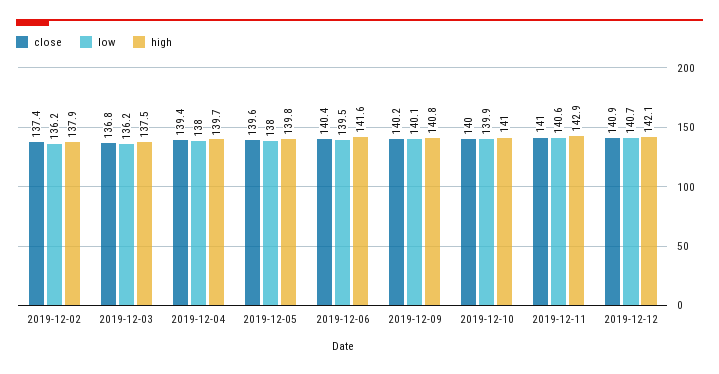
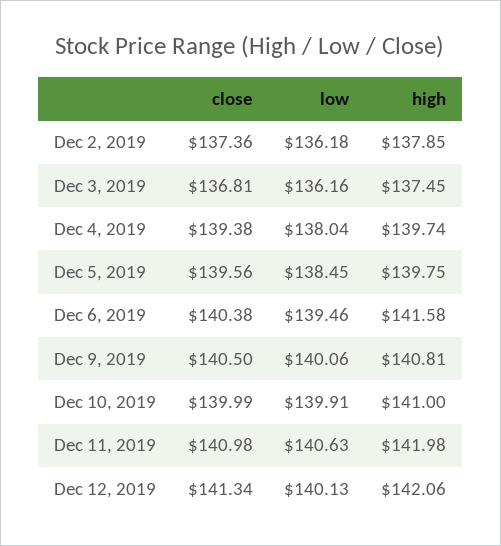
low, 2019-12-05: 138 -> 138.45
close, 2019-12-09: 140.2 -> 140.5
high, 2019-12-11: 142.9 -> 141.98
close, 2019-12-12: 140.9 -> 141.34
low, 2019-12-12: 140.7 -> 140.13

